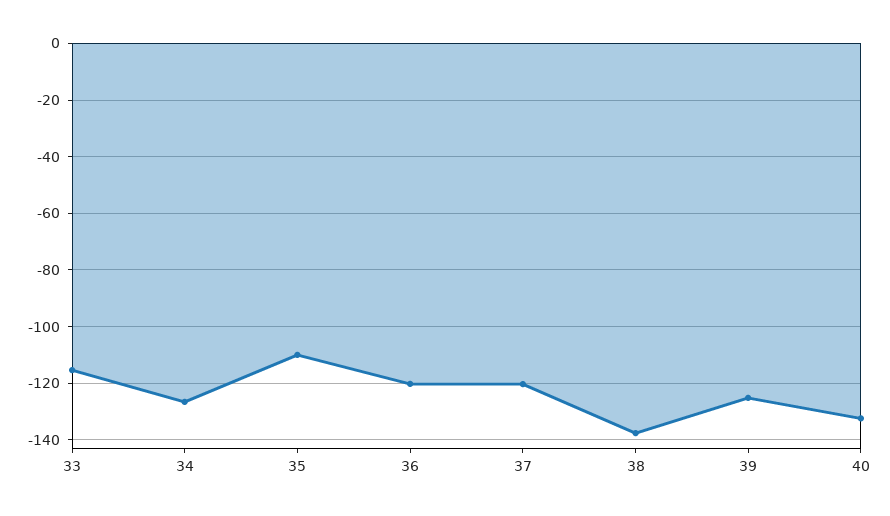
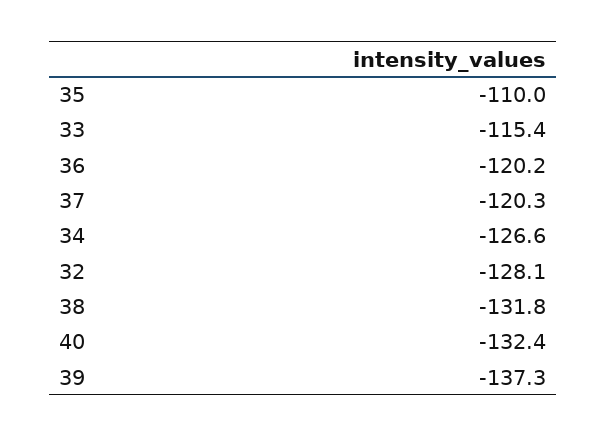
38: -137.5 -> -131.8
39: -125 -> -137.3
32: none -> -128.1

